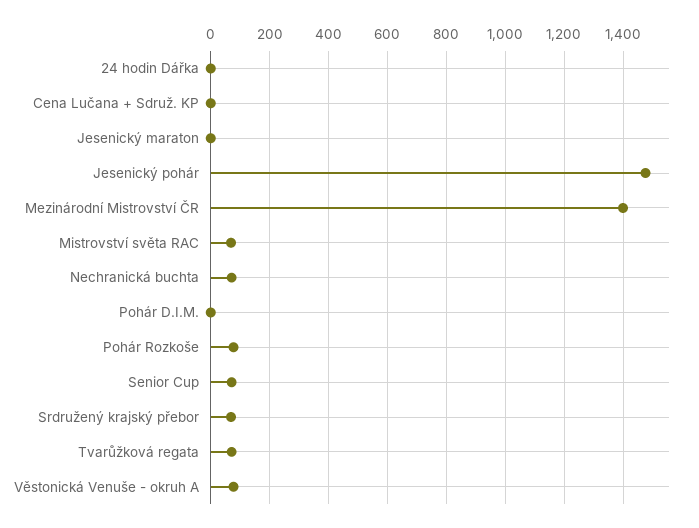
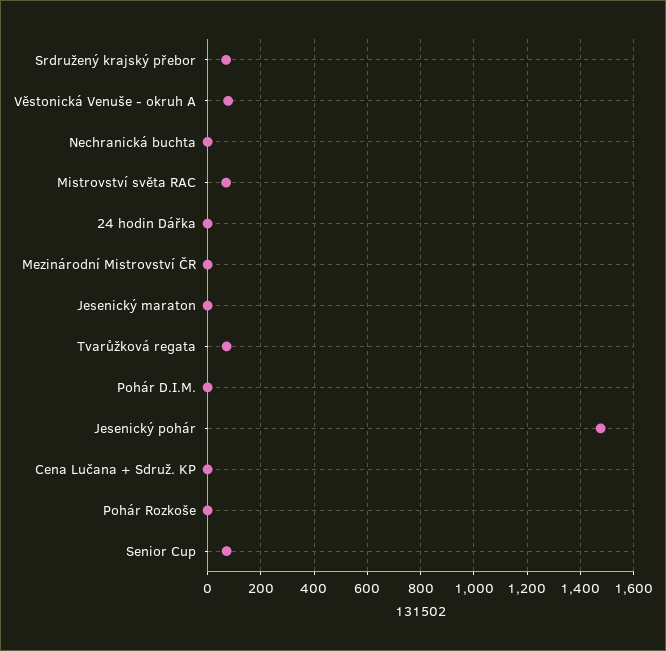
Mezinárodní Mistrovství ČR: 1400 -> 0
Nechranická buchta: 75 -> 0
Pohár Rozkoše: 75 -> 0

